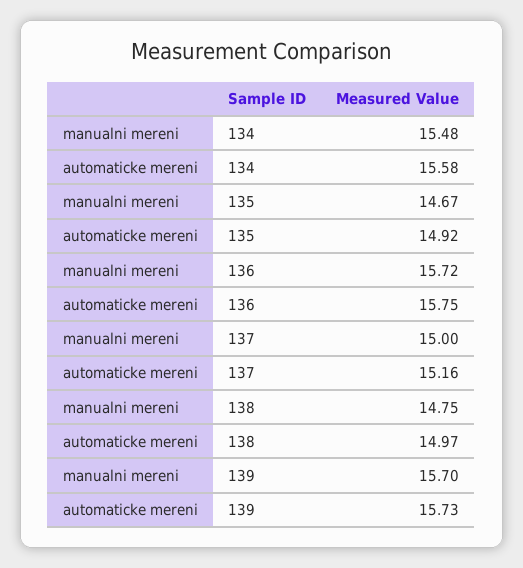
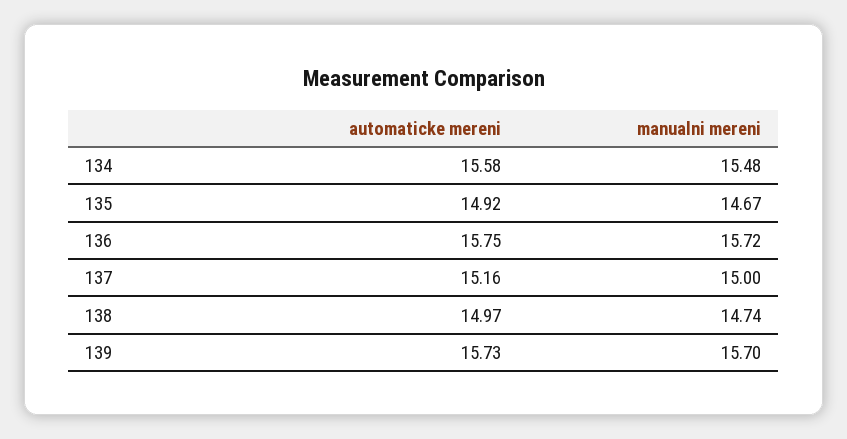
manualni mereni, 138: 14.75 -> 14.74

